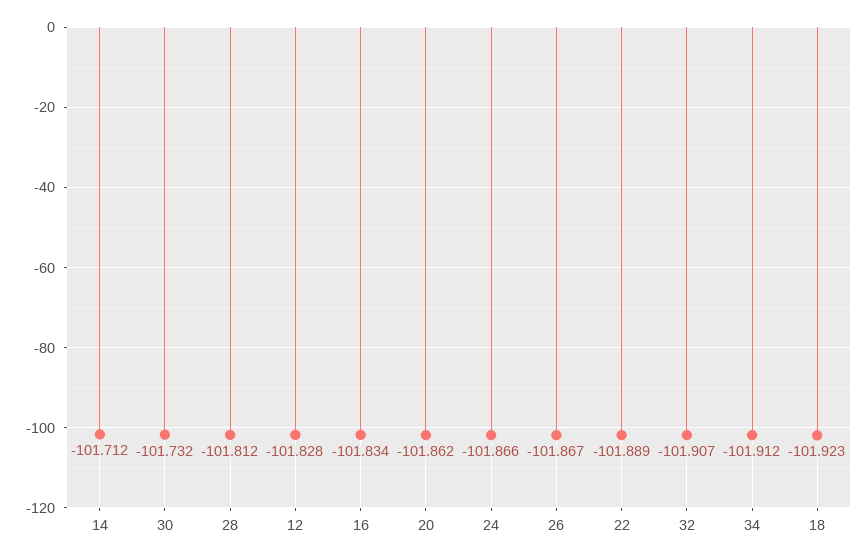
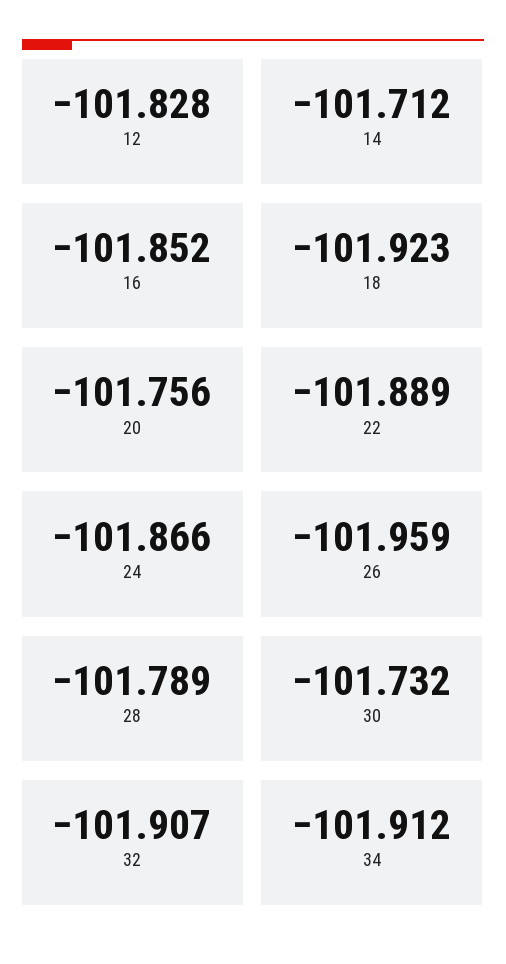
28: -101.812 -> -101.789
16: -101.834 -> -101.852
20: -101.862 -> -101.756
26: -101.867 -> -101.959

